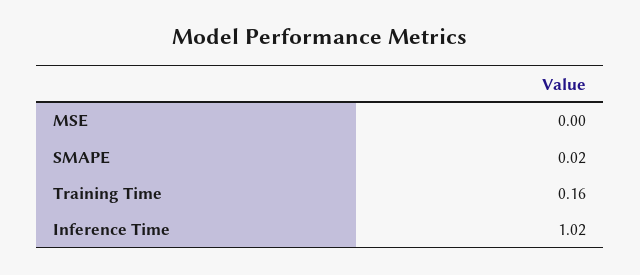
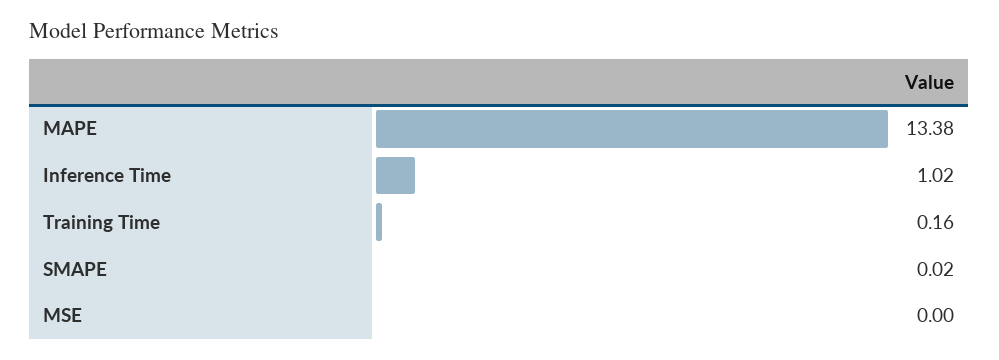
MAPE: none -> 13.38

